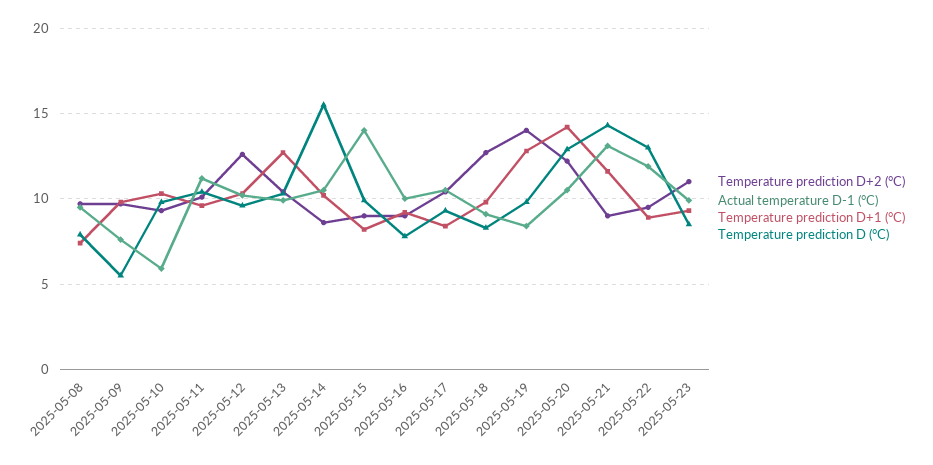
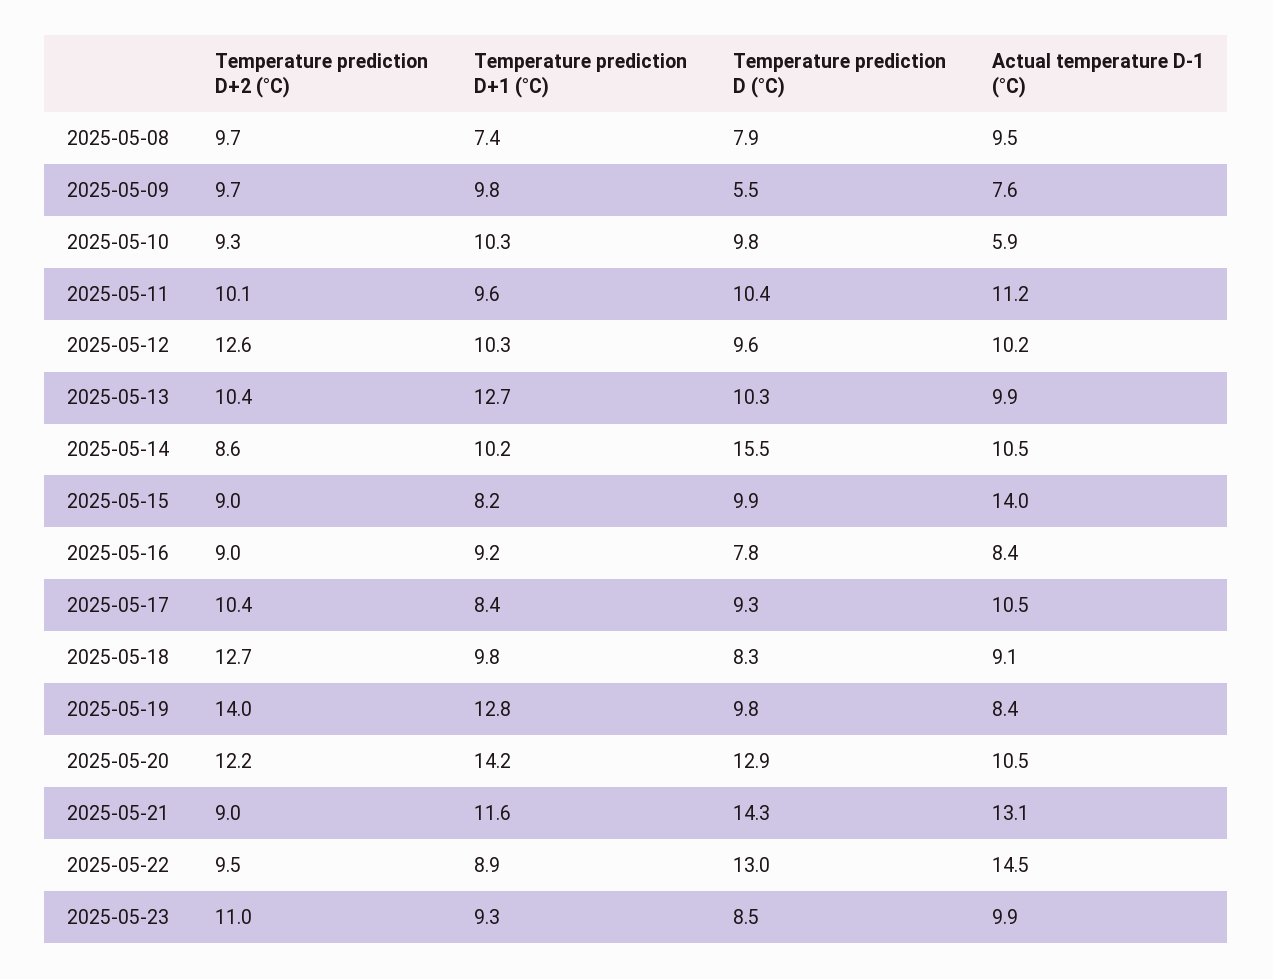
Actual temperature D-1 (°C), 2025-05-16: 10 -> 8.4
Actual temperature D-1 (°C), 2025-05-22: 12 -> 14.5

